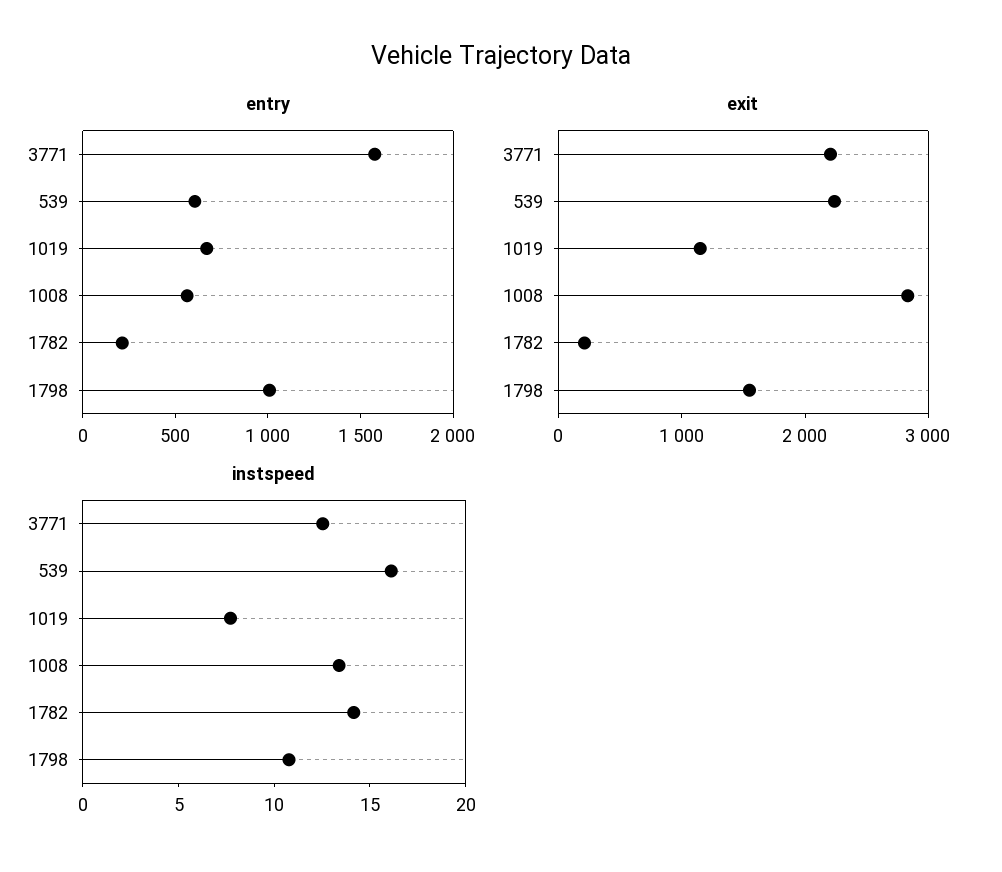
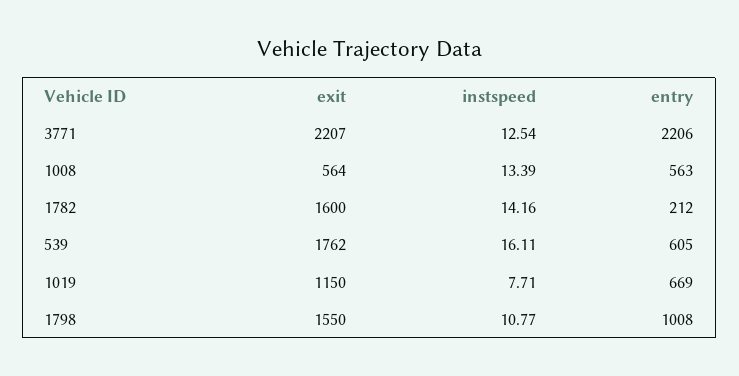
entry, 3771: 1600 -> 2206
exit, 539: 2200 -> 1762
exit, 1008: 2800 -> 564
exit, 1782: 200 -> 1600

